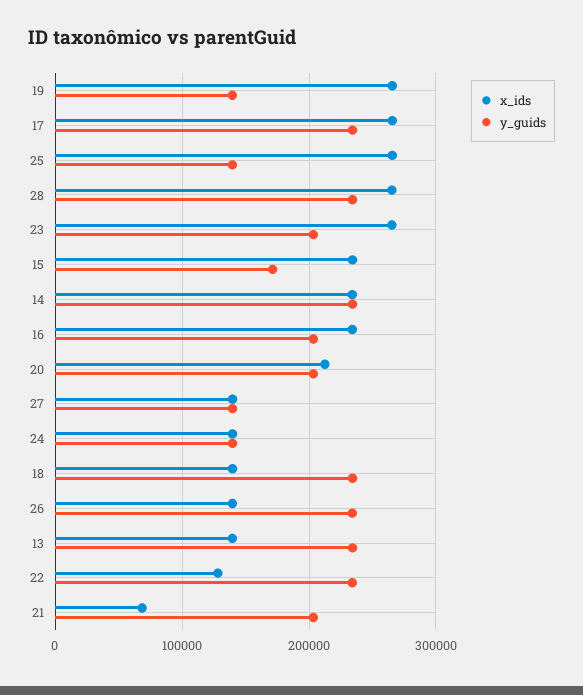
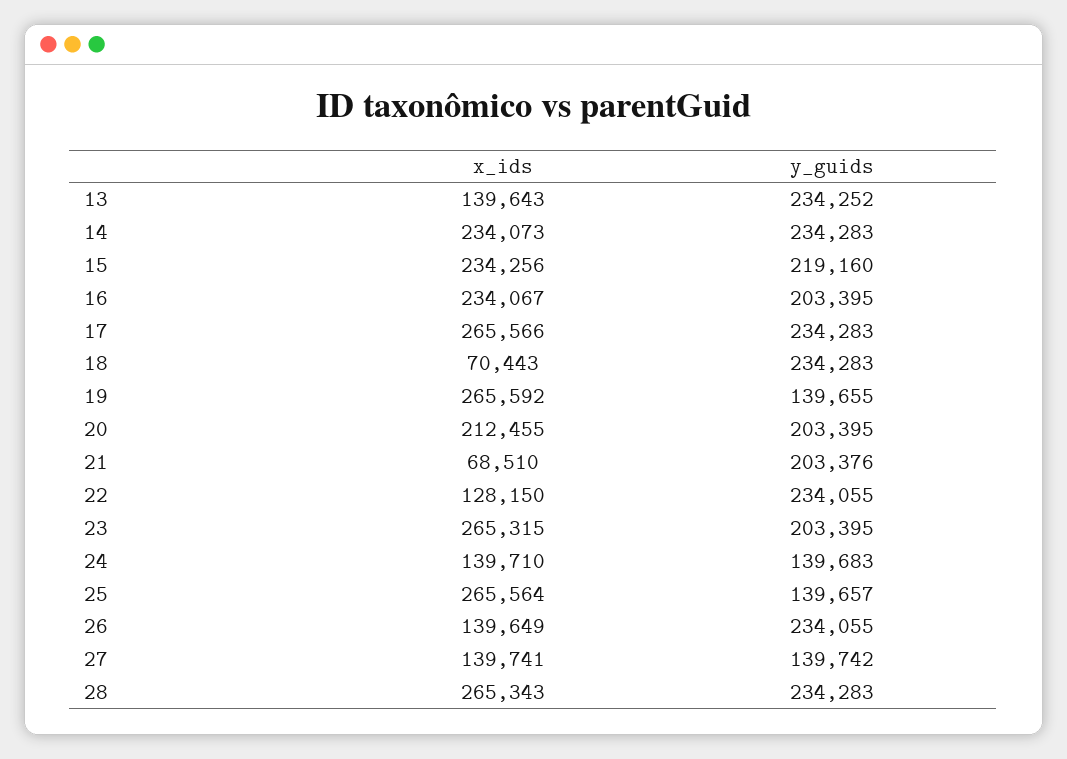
y_guids, 15: 170000 -> 219160
x_ids, 18: 140000 -> 70443

